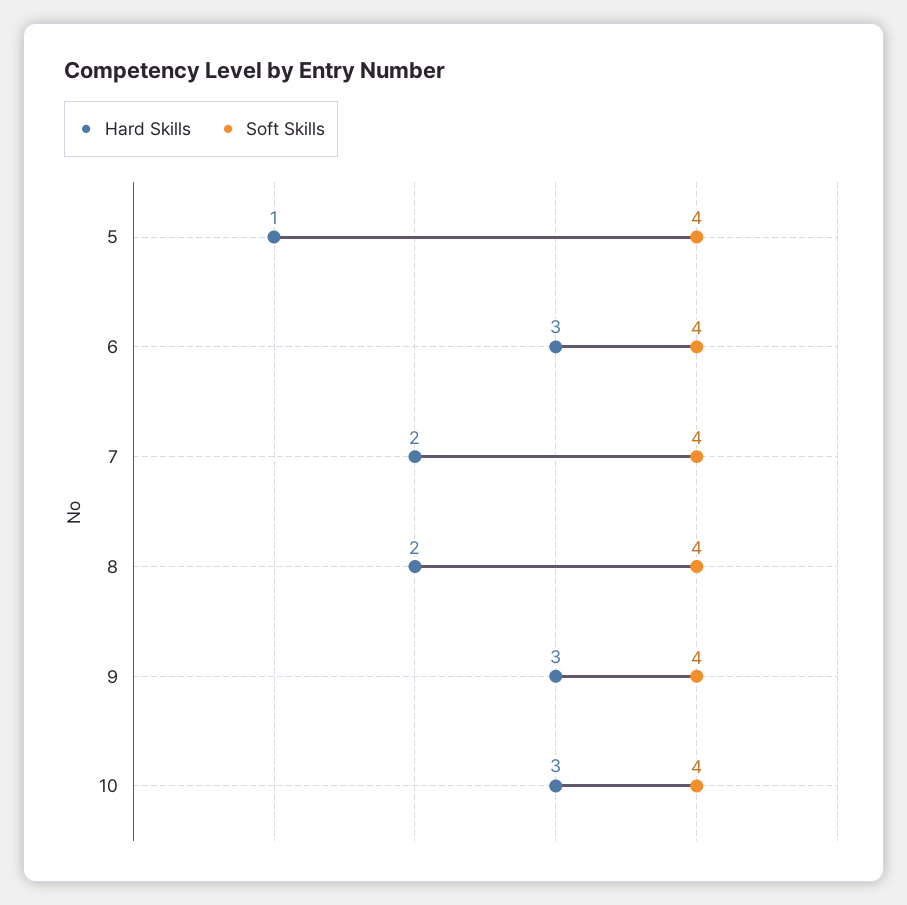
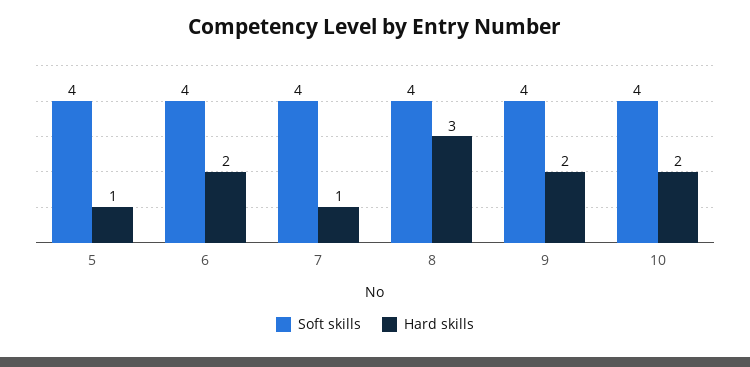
Hard Skills, 6: 3 -> 2
Hard Skills, 7: 2 -> 1
Hard Skills, 8: 2 -> 3
Hard Skills, 9: 3 -> 2
Hard Skills, 10: 3 -> 2

